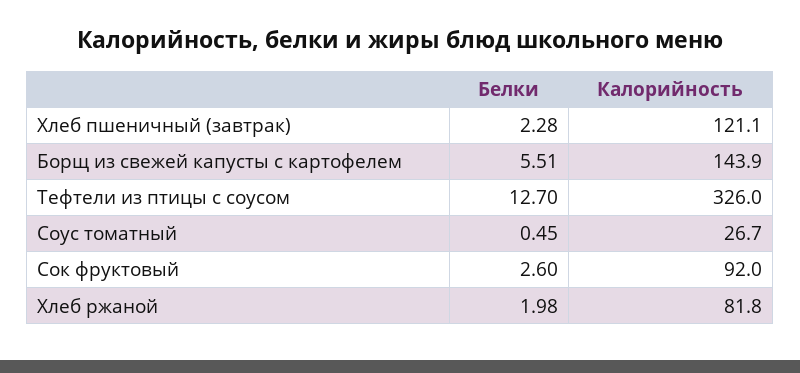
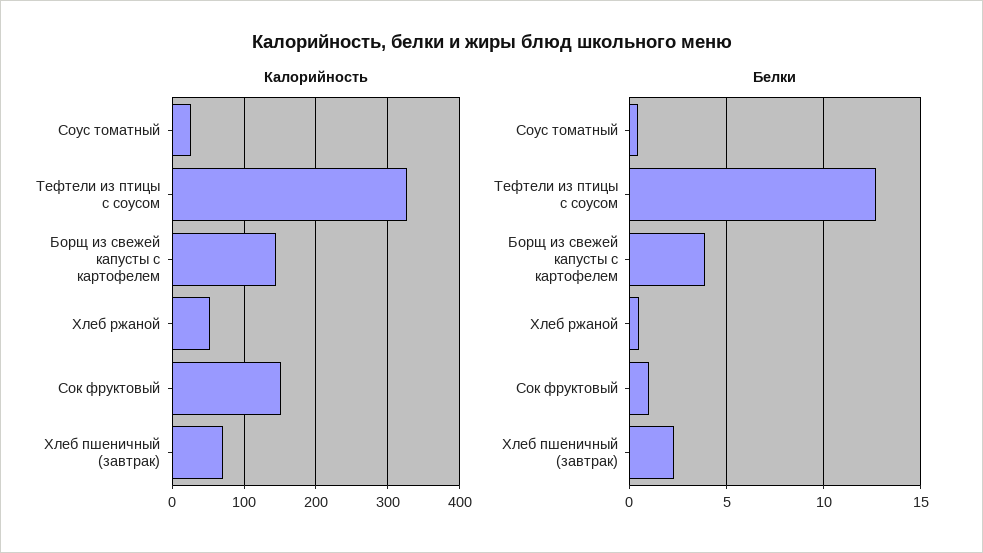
Калорийность, Хлеб пшеничный (завтрак): 121.1 -> 70
Белки, Борщ из свежей капусты с картофелем: 5.51 -> 4
Белки, Сок фруктовый: 2.6 -> 1
Калорийность, Сок фруктовый: 92 -> 150
Белки, Хлеб ржаной: 1.98 -> 0.5
Калорийность, Хлеб ржаной: 81.8 -> 50

